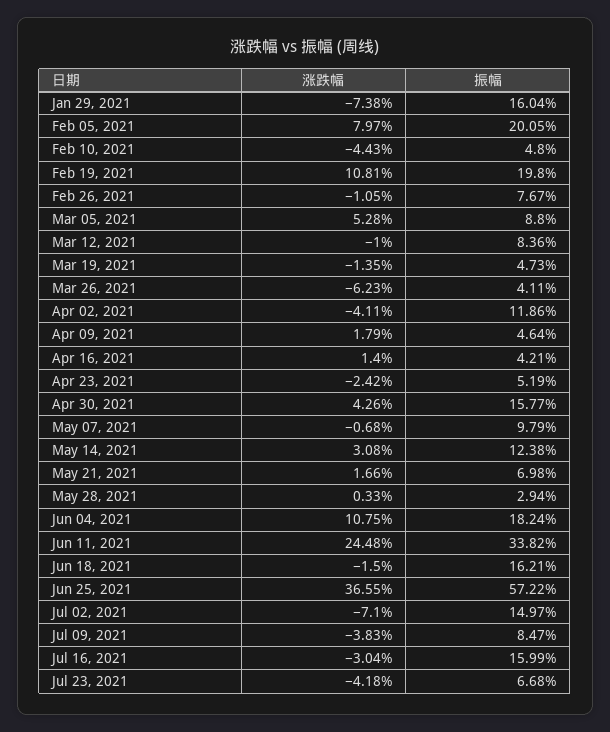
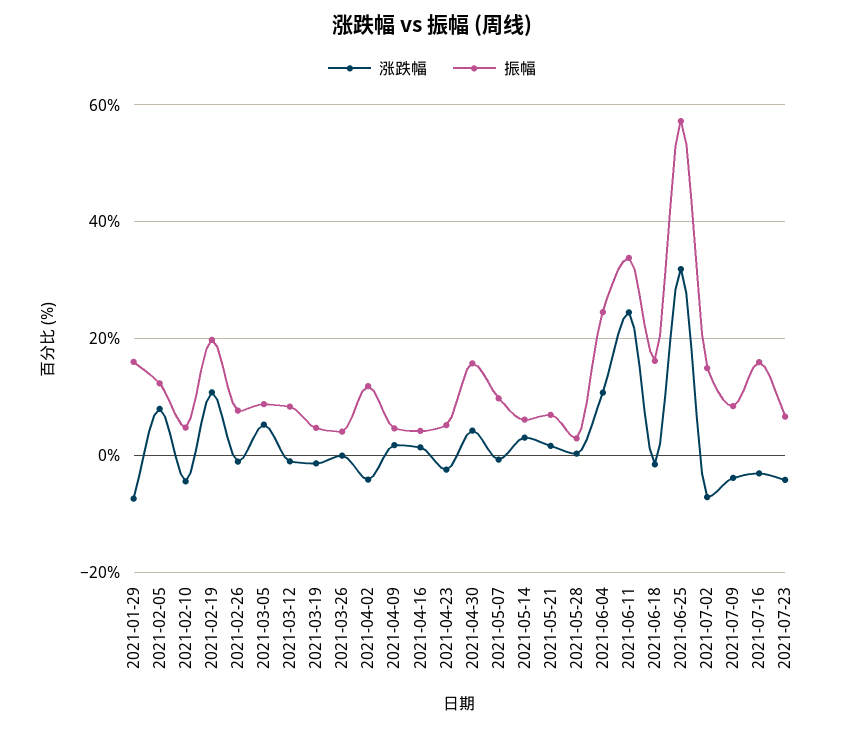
振幅, Feb 05, 2021: 20.05 -> 12
涨跌幅, Mar 26, 2021: -6.23 -> 0
振幅, May 14, 2021: 12.38 -> 6
振幅, Jun 04, 2021: 18.24 -> 24
涨跌幅, Jun 25, 2021: 36.55 -> 32

